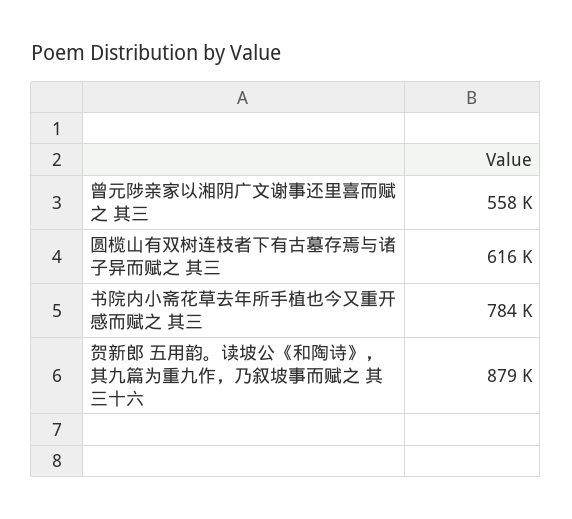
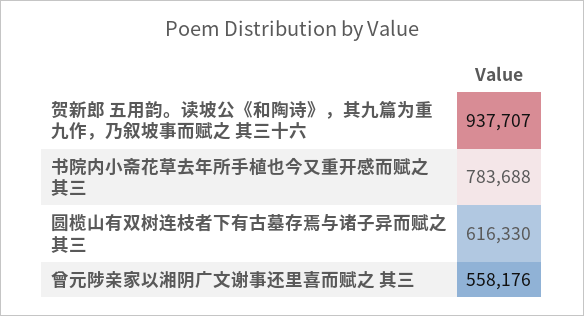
贺新郎 五用韵。读坡公《和陶诗》，其九篇为重九作，乃叙坡事而赋之 其三十六: 879000 -> 937707

